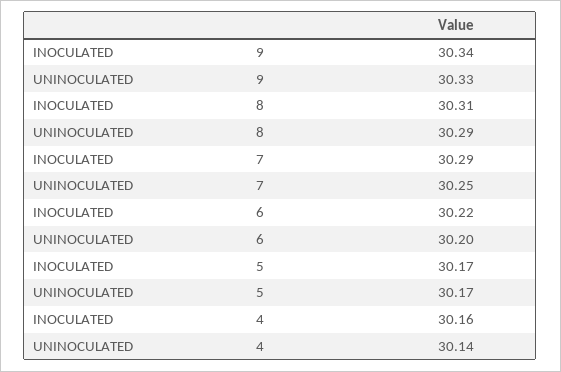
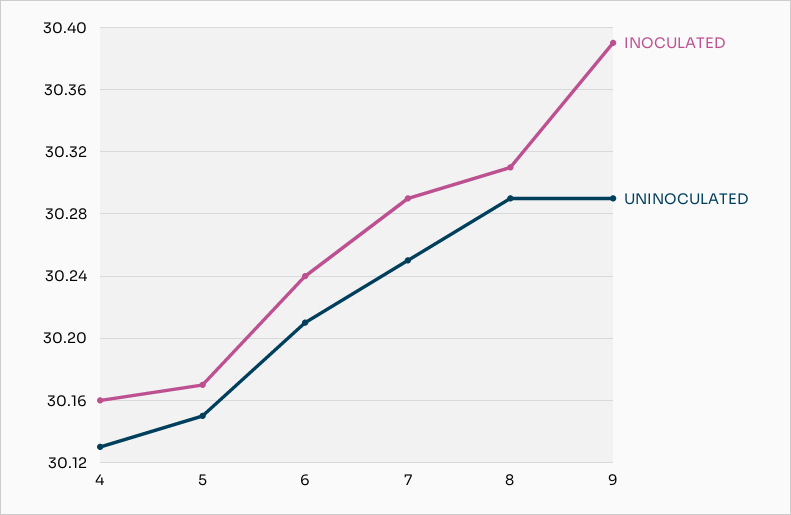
INOCULATED, 9: 30.34 -> 30.39
UNINOCULATED, 9: 30.33 -> 30.29
INOCULATED, 6: 30.22 -> 30.24
UNINOCULATED, 6: 30.2 -> 30.21
UNINOCULATED, 5: 30.17 -> 30.15
UNINOCULATED, 4: 30.14 -> 30.13

